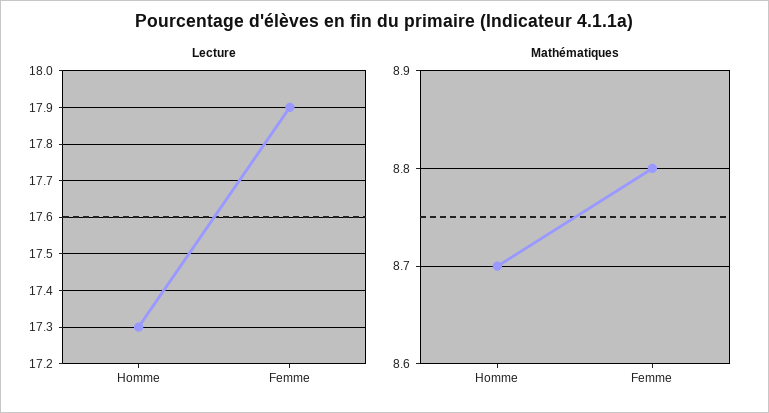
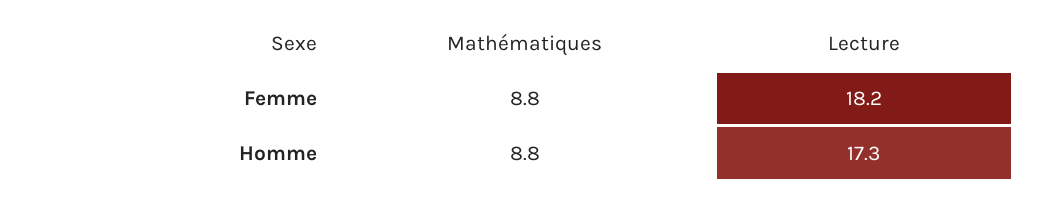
Lecture, Femme: 17.9 -> 18.2
Mathématiques, Homme: 8.7 -> 8.8

